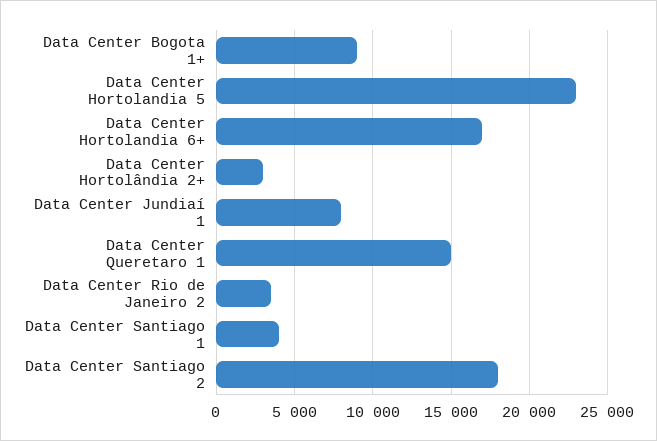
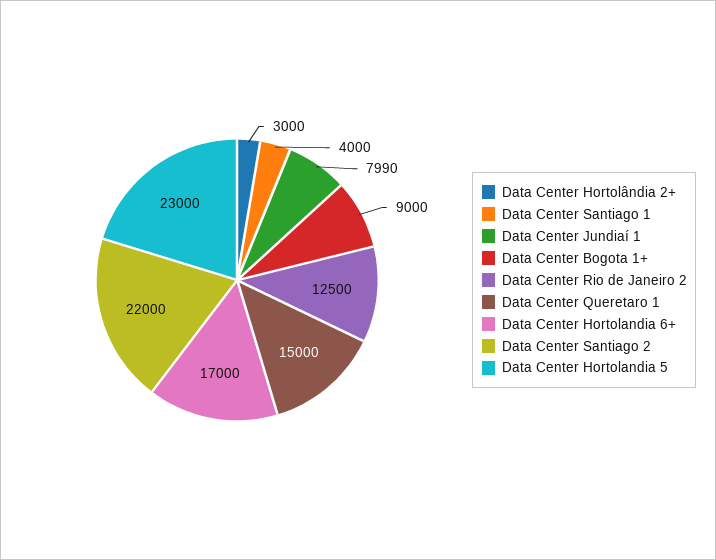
Data Center Rio de Janeiro 2: 3500 -> 12500
Data Center Santiago 2: 18000 -> 22000

